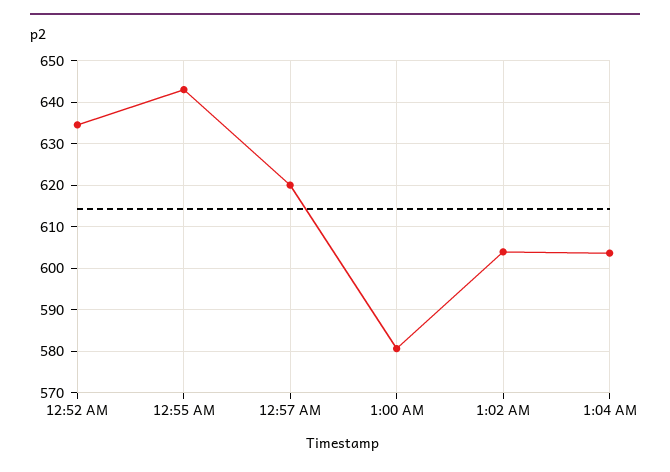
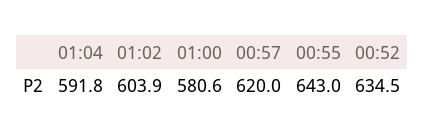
1:04 AM: 604 -> 591.8

